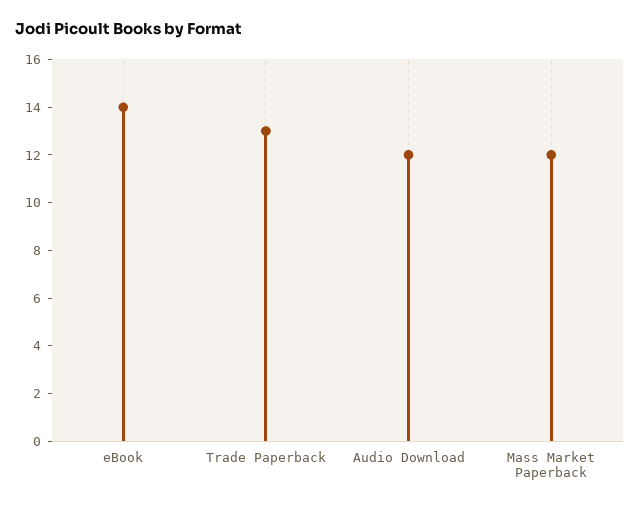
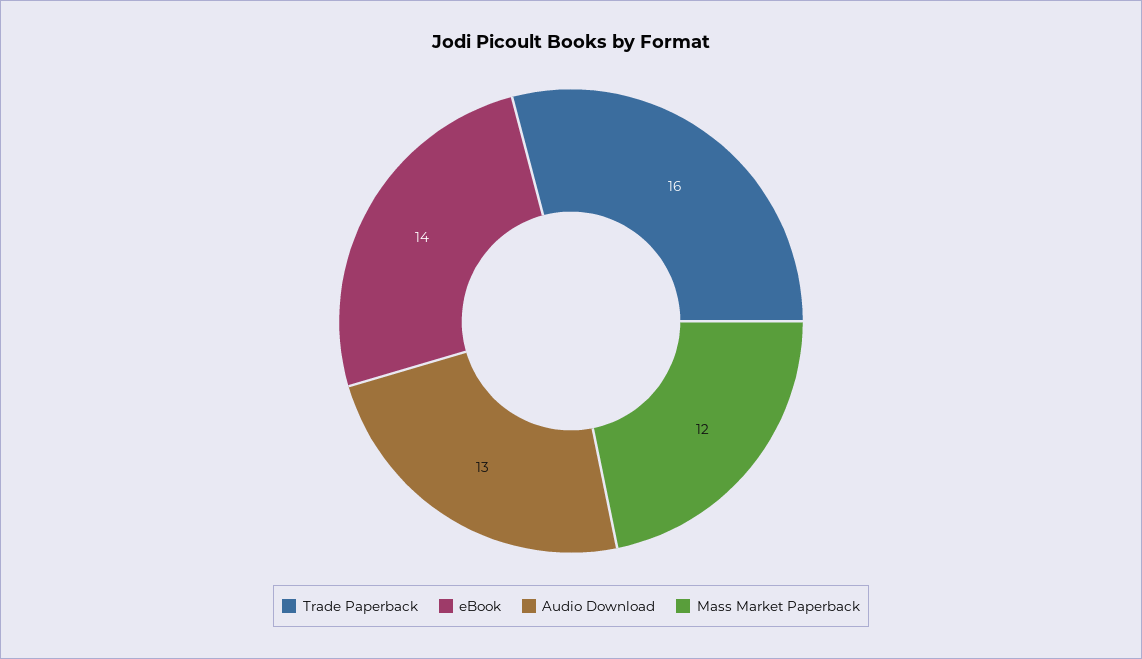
Trade Paperback: 13 -> 16
Audio Download: 12 -> 13

